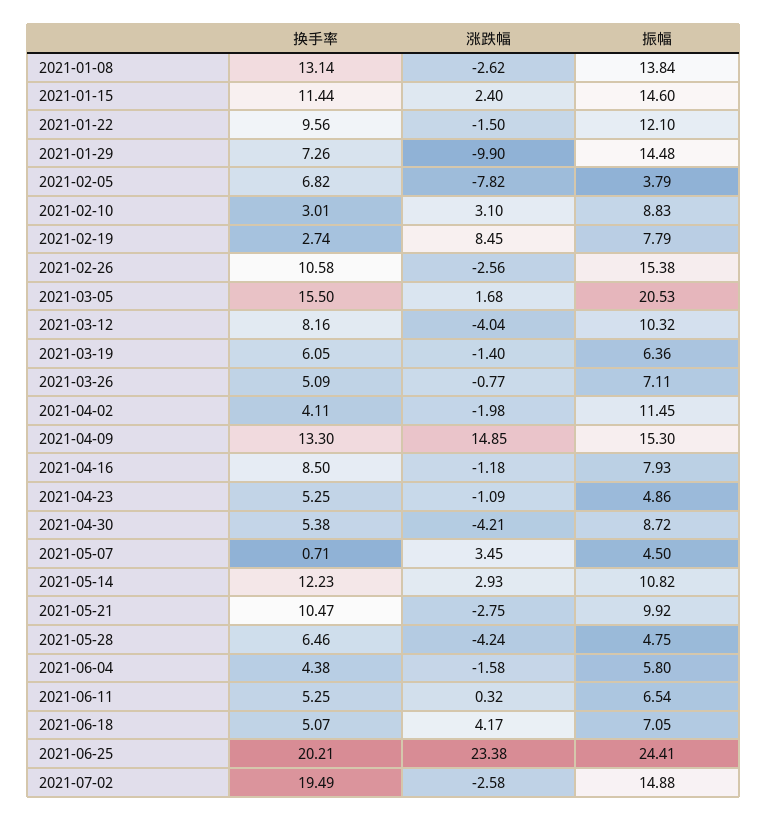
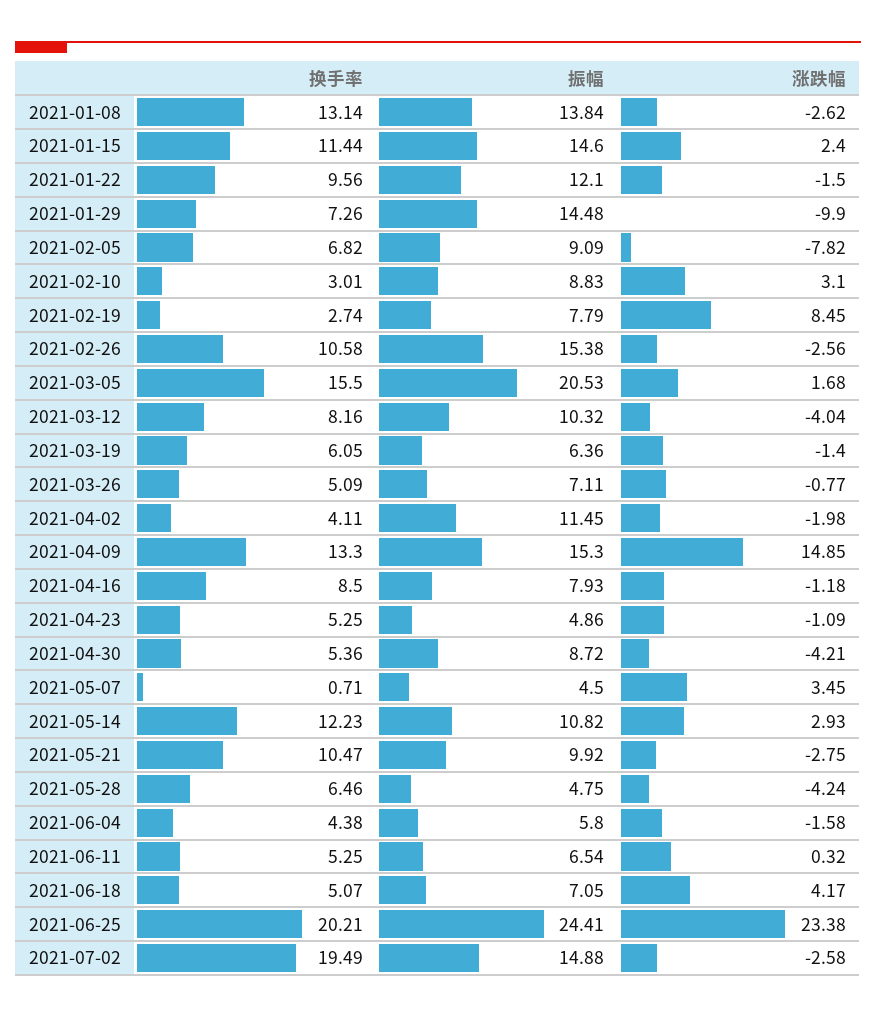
振幅, 2021-02-05: 3.79 -> 9.09
换手率, 2021-04-30: 5.38 -> 5.36

